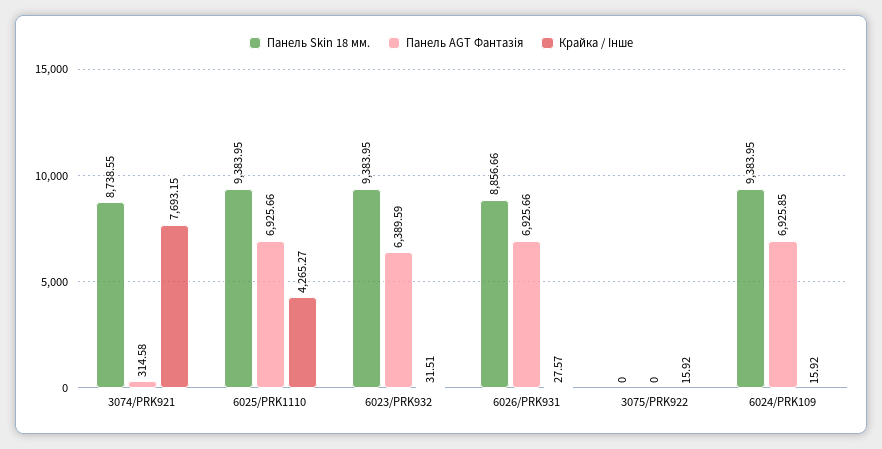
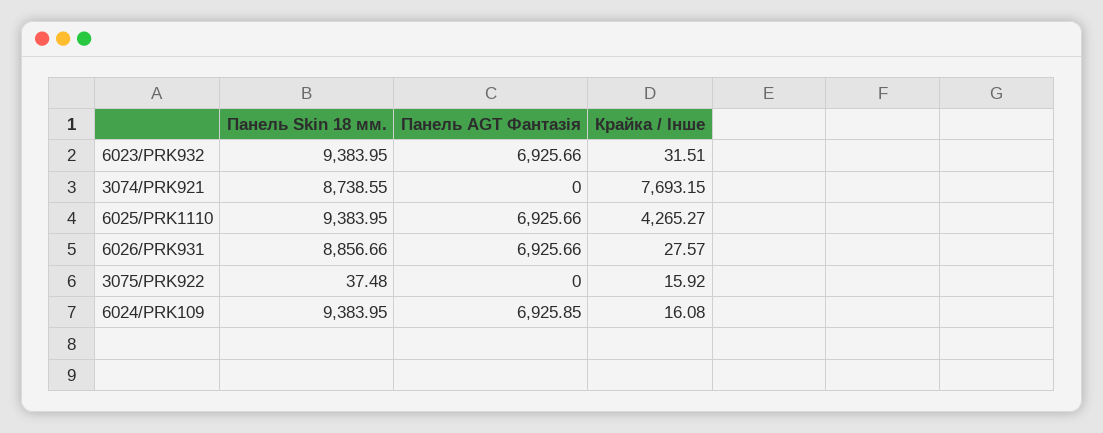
Панель AGT Фантазія, 3074/PRK921: 314.58 -> 0
Панель AGT Фантазія, 6023/PRK932: 6389.59 -> 6925.66
Панель Skin 18 мм., 3075/PRK922: 0 -> 37.48
Крайка / Інше, 6024/PRK109: 15.92 -> 16.08

